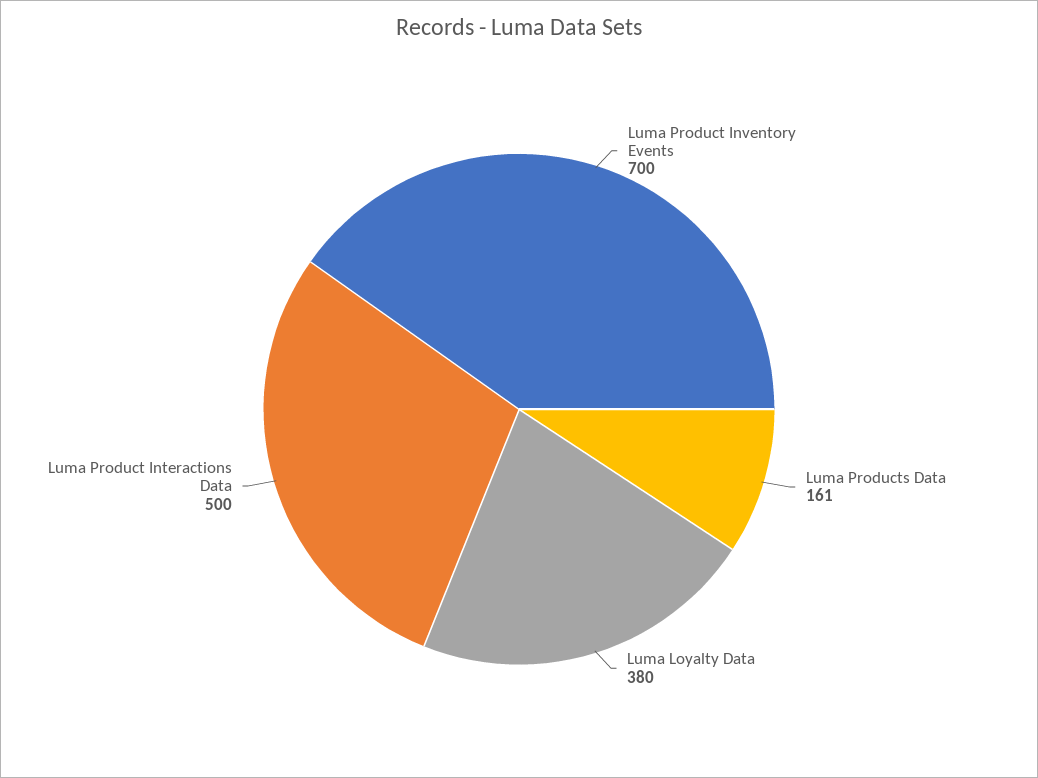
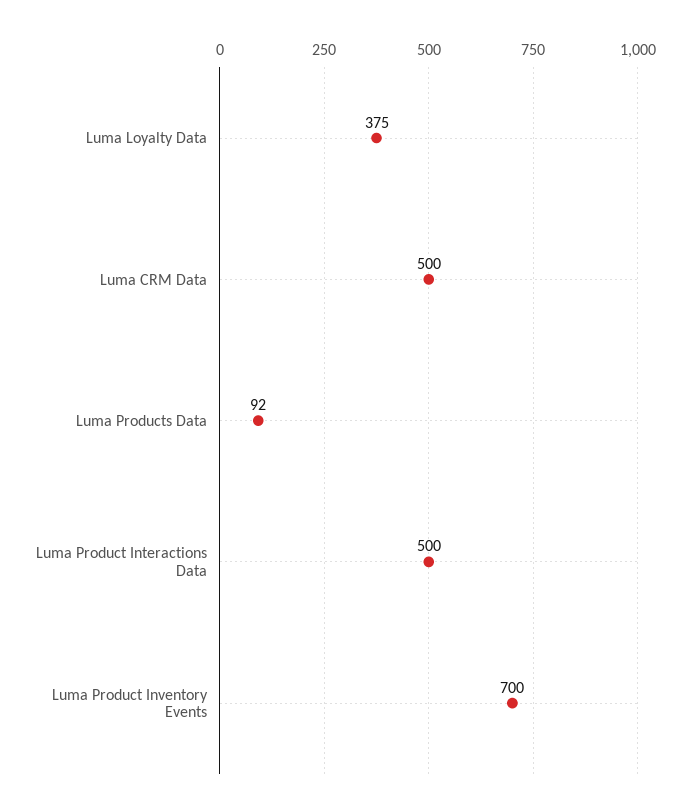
Luma Products Data: 161 -> 92
Luma Loyalty Data: 380 -> 375
Luma CRM Data: none -> 500

